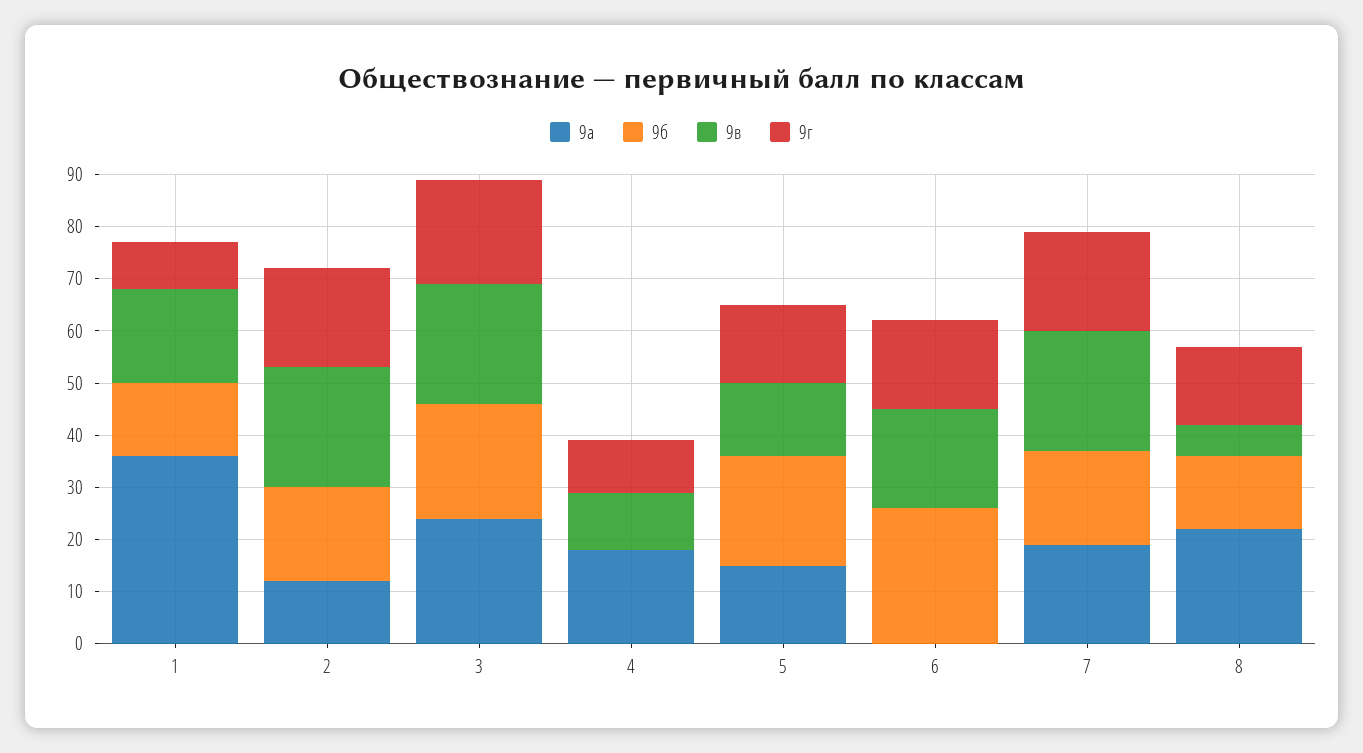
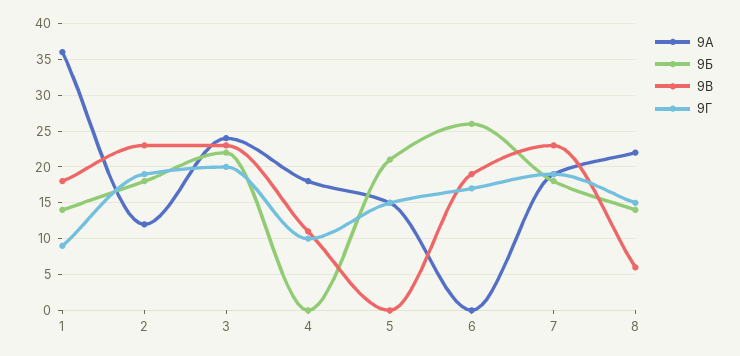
9в, 5: 15 -> 0

